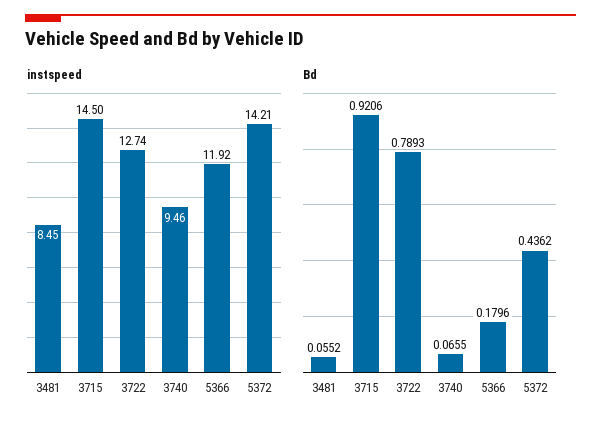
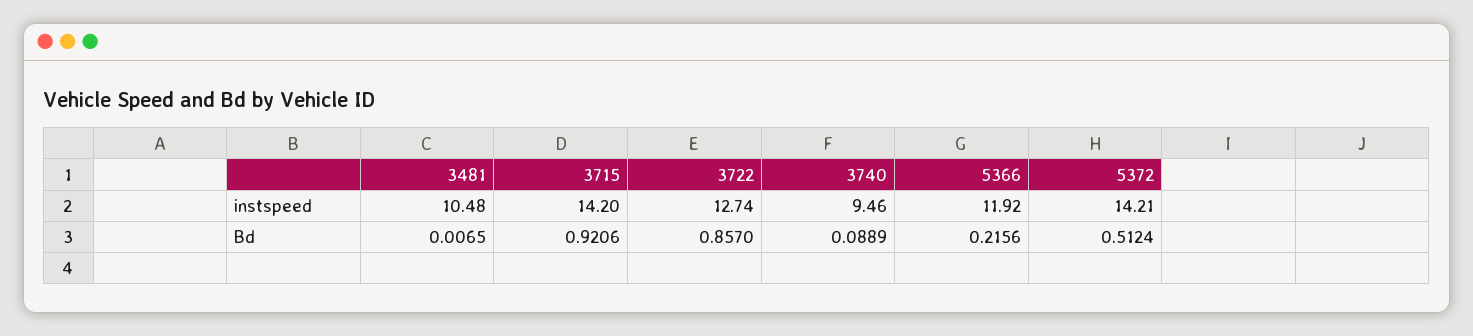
instspeed, 3481: 8.45 -> 10.48
instspeed, 3715: 14.5 -> 14.2
Bd, 3481: 0.0552 -> 0.0065
Bd, 3722: 0.7893 -> 0.857
Bd, 3740: 0.0655 -> 0.0889
Bd, 5366: 0.1796 -> 0.2156
Bd, 5372: 0.4362 -> 0.5124

